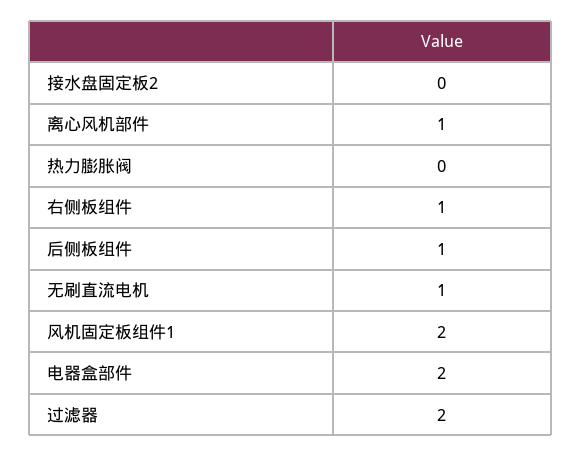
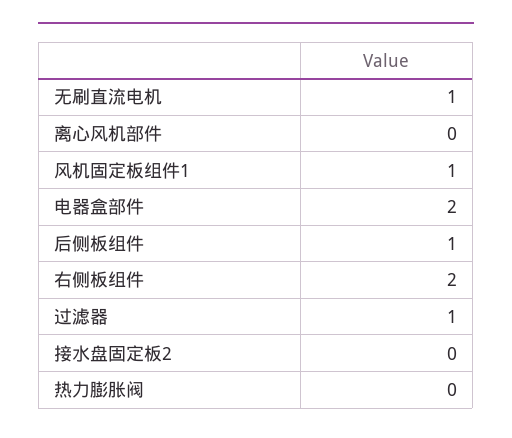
离心风机部件: 1 -> 0
右侧板组件: 1 -> 2
风机固定板组件1: 2 -> 1
过滤器: 2 -> 1

